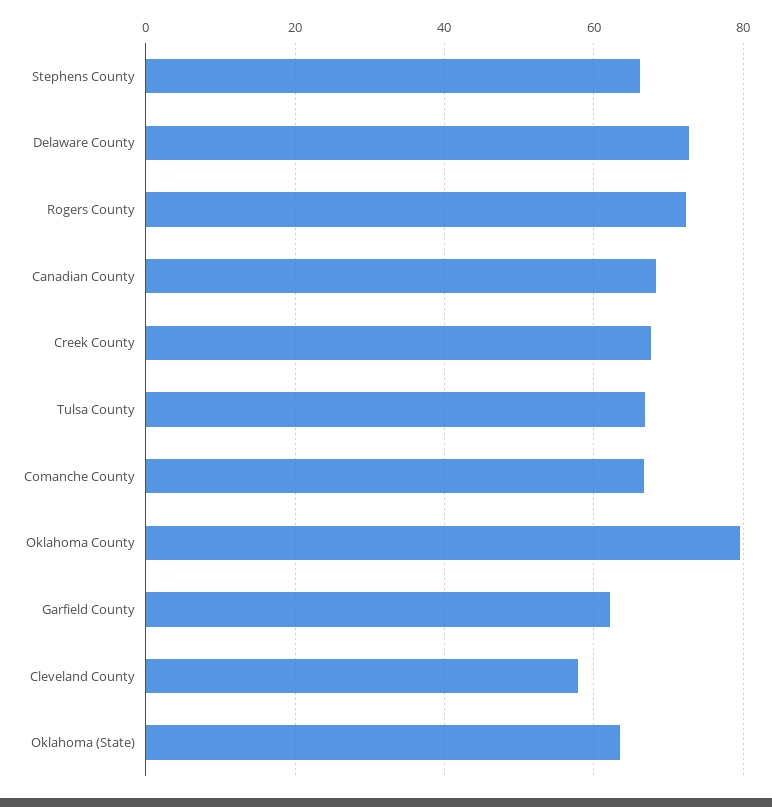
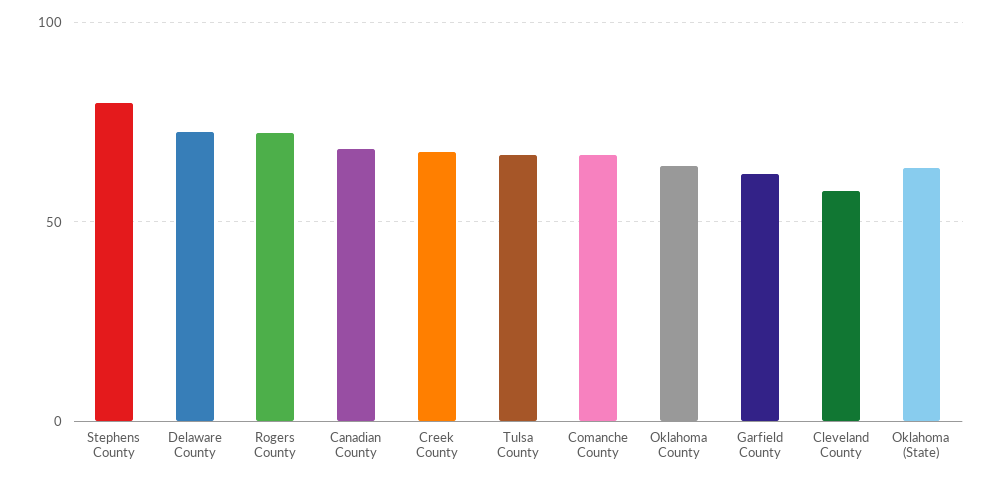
Stephens County: 66 -> 80
Oklahoma County: 80 -> 65

